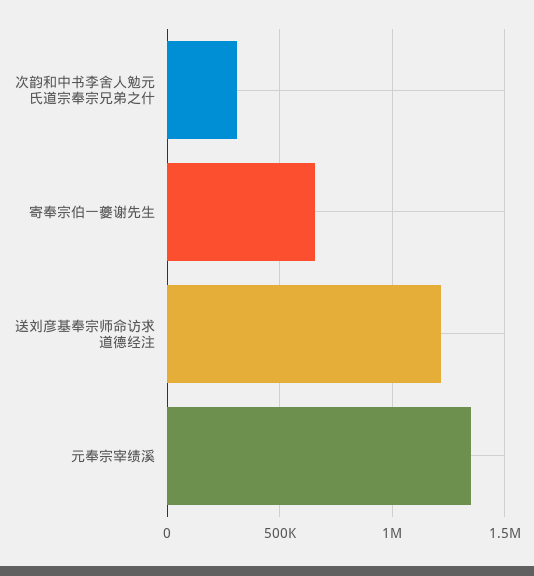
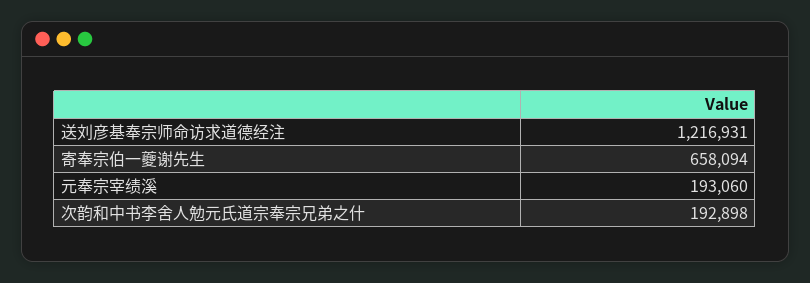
次韵和中书李舍人勉元氏道宗奉宗兄弟之什: 300000 -> 192898
元奉宗宰绩溪: 1350000 -> 193060

